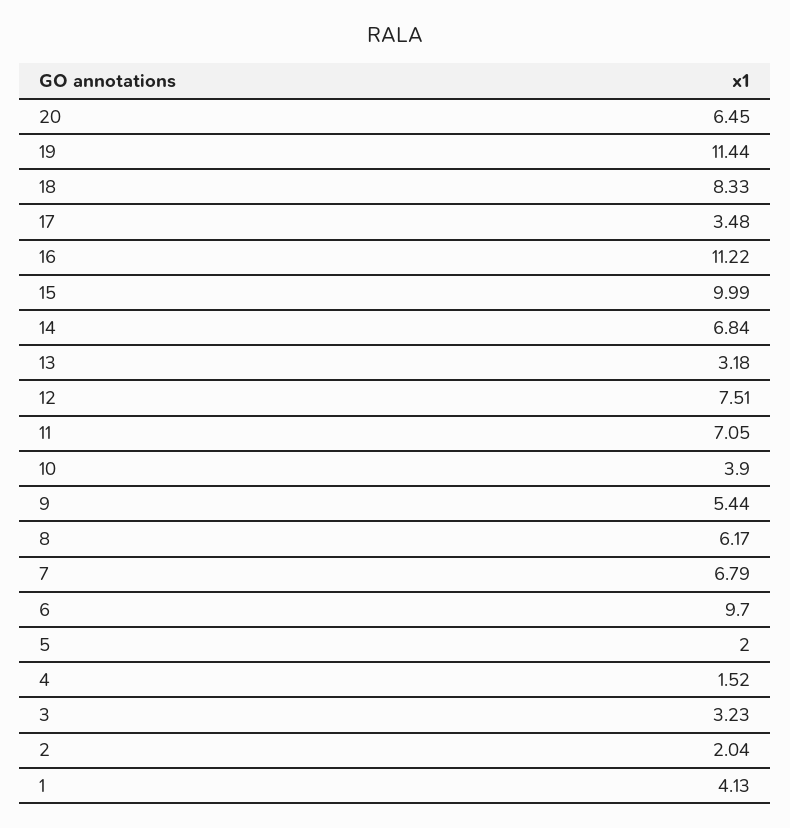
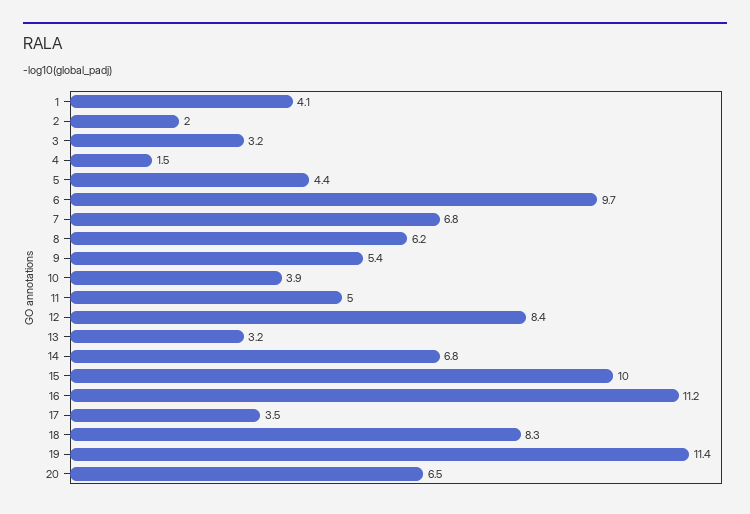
12: 7.51 -> 8.4
11: 7.05 -> 5
5: 2 -> 4.4

